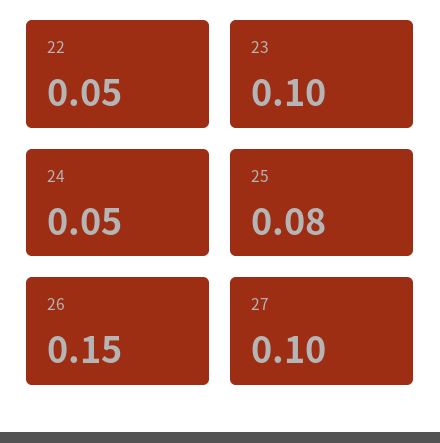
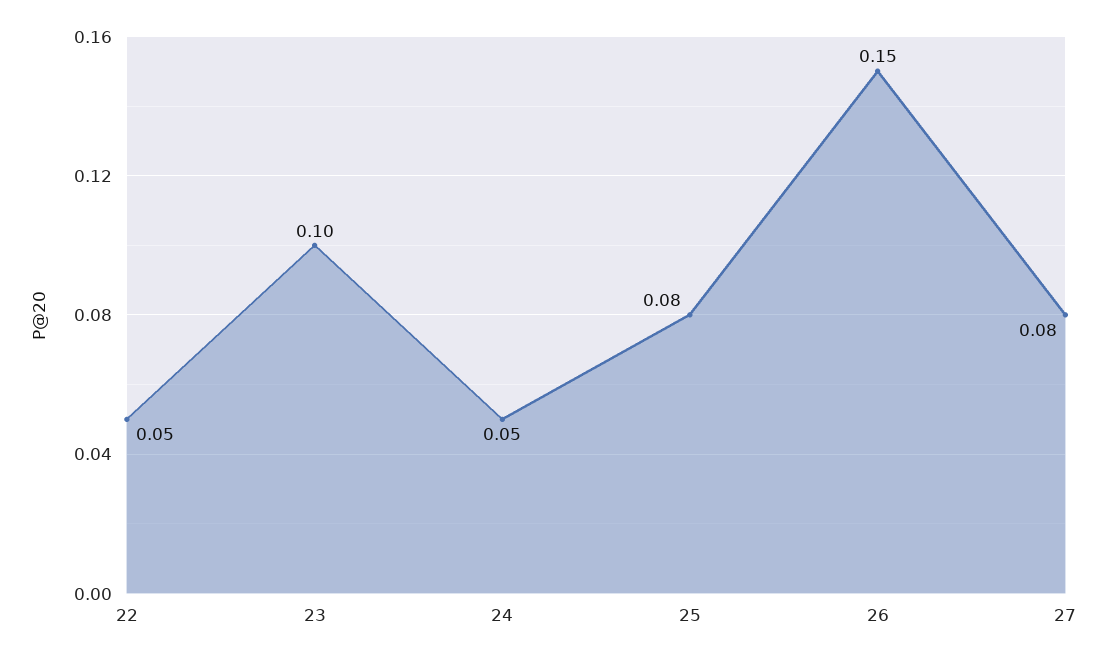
27: 0.1 -> 0.08

